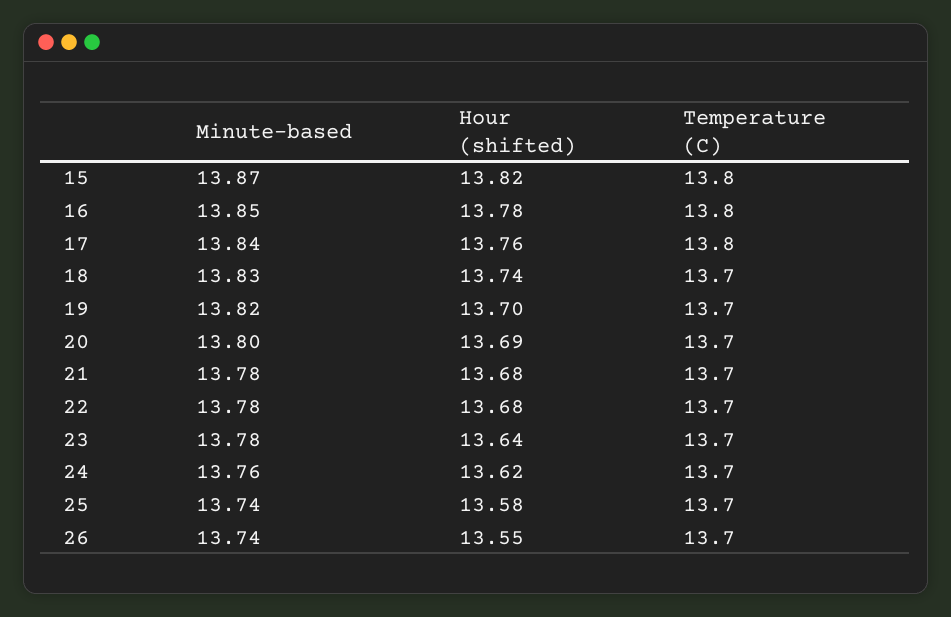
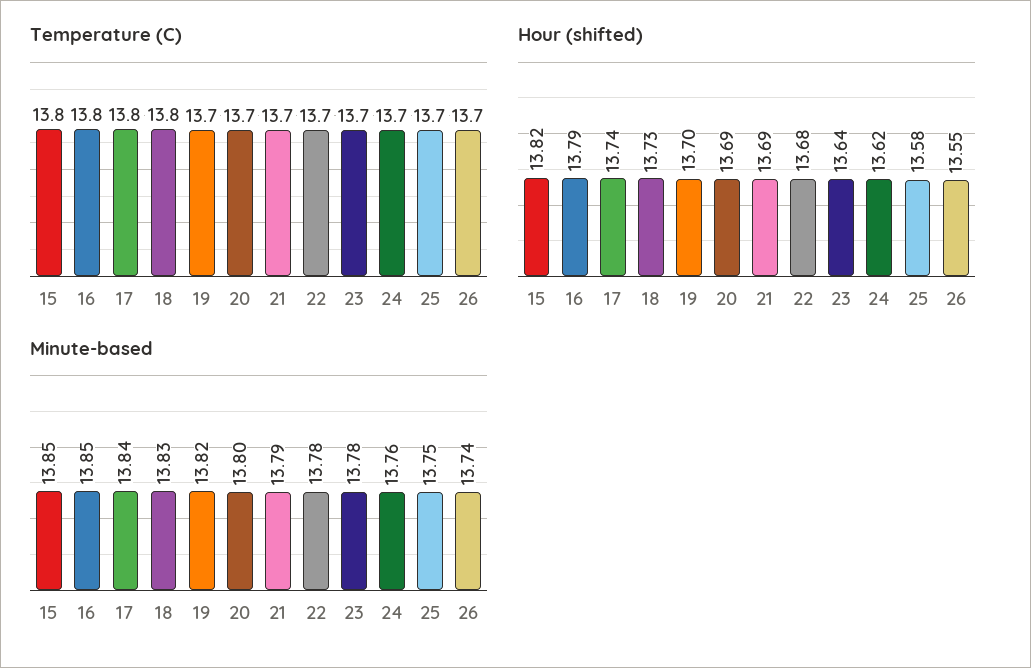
Minute-based, 15: 13.87 -> 13.85
Hour (shifted), 16: 13.78 -> 13.79
Hour (shifted), 17: 13.76 -> 13.74
Hour (shifted), 18: 13.74 -> 13.73
Temperature (C), 18: 13.7 -> 13.8
Minute-based, 21: 13.78 -> 13.79
Hour (shifted), 21: 13.68 -> 13.69
Minute-based, 25: 13.74 -> 13.75

